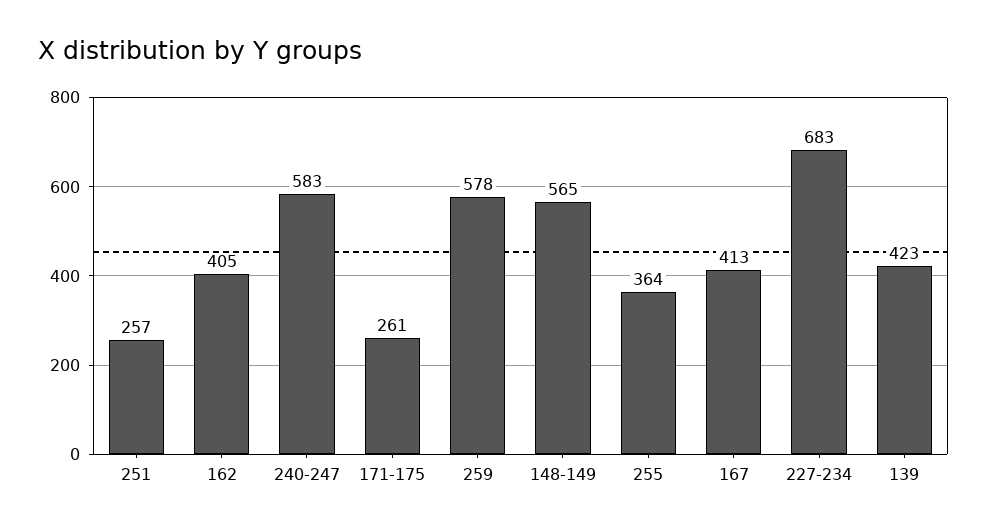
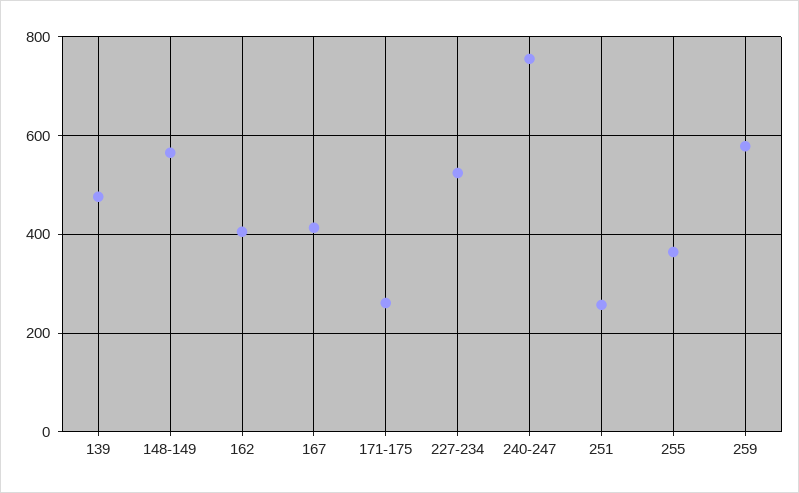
240-247: 583 -> 760
227-234: 683 -> 520
139: 423 -> 480

